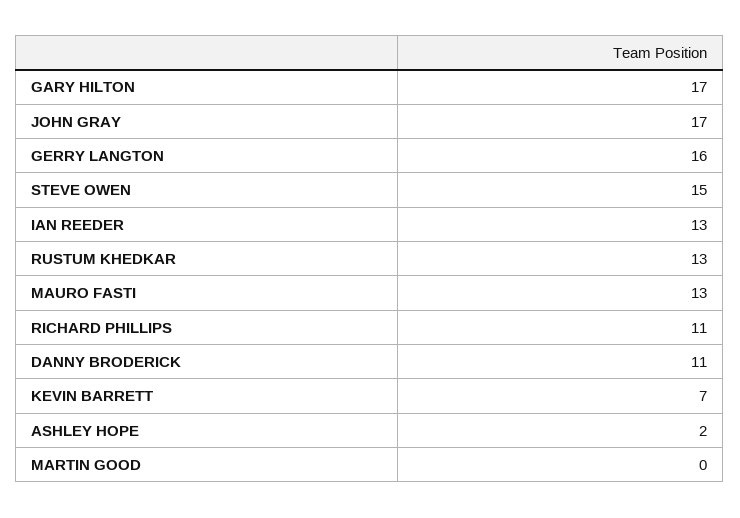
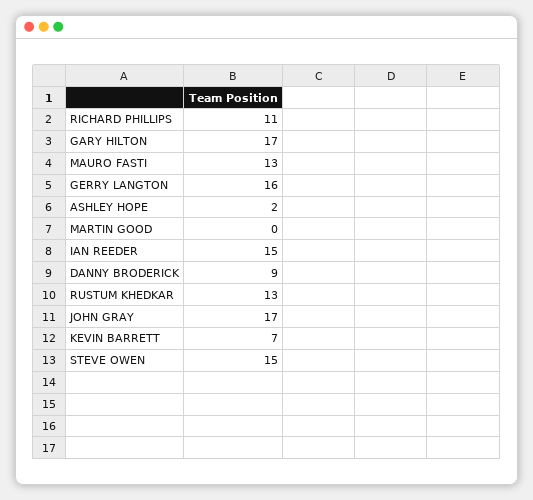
IAN REEDER: 13 -> 15
DANNY BRODERICK: 11 -> 9

